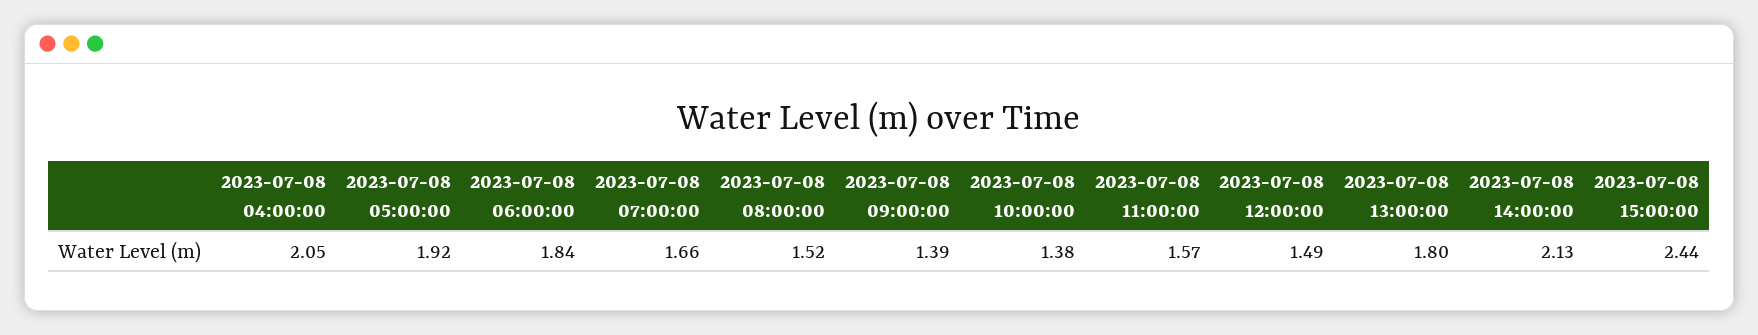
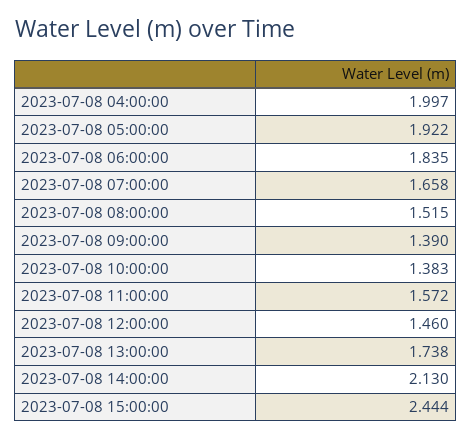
2023-07-08 04:00:00: 2.05 -> 1.997
2023-07-08 12:00:00: 1.49 -> 1.46
2023-07-08 13:00:00: 1.8 -> 1.738

